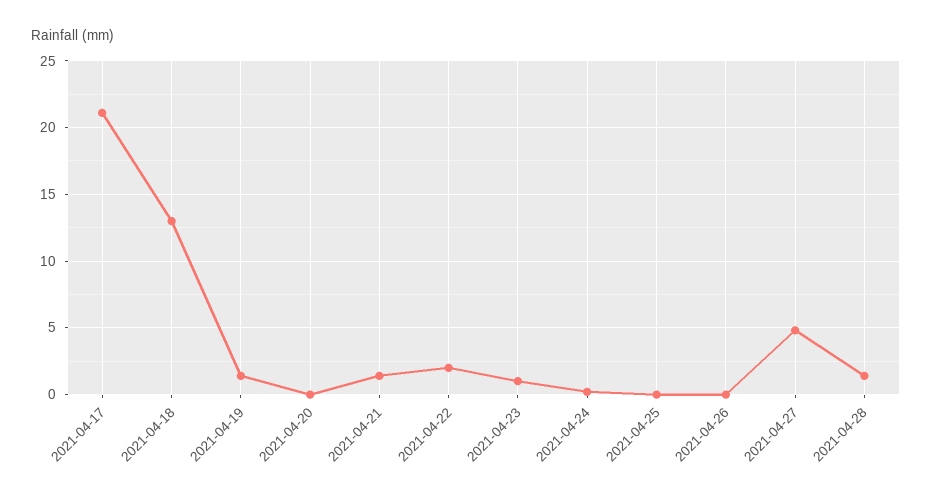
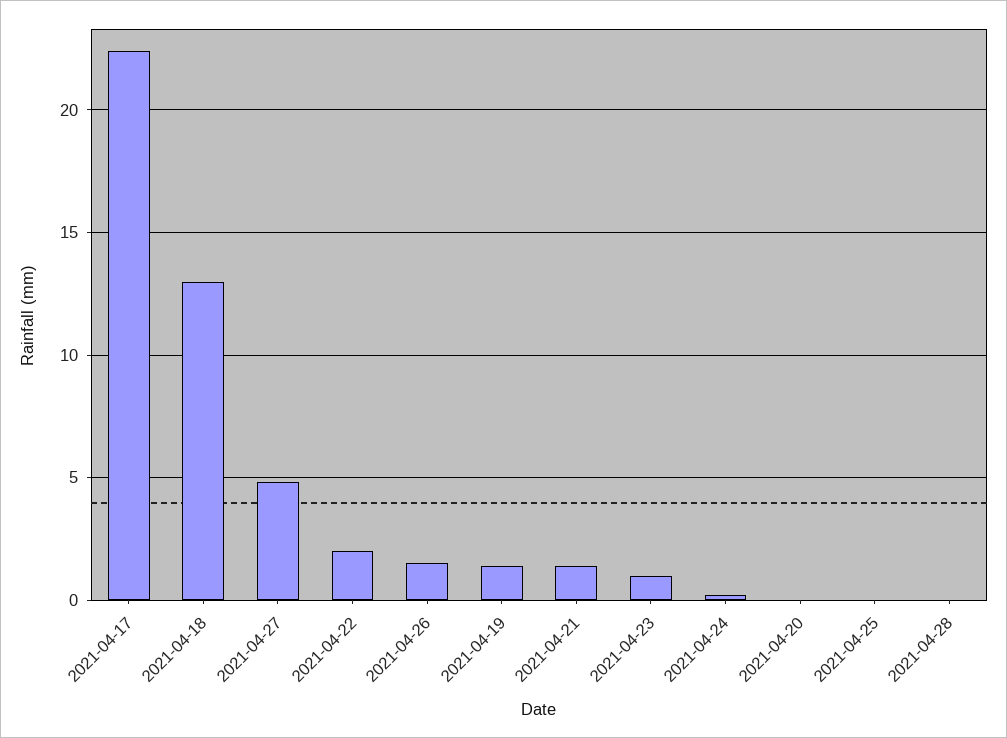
2021-04-17: 21 -> 22.5
2021-04-26: 0 -> 1.5
2021-04-28: 1.5 -> 0

